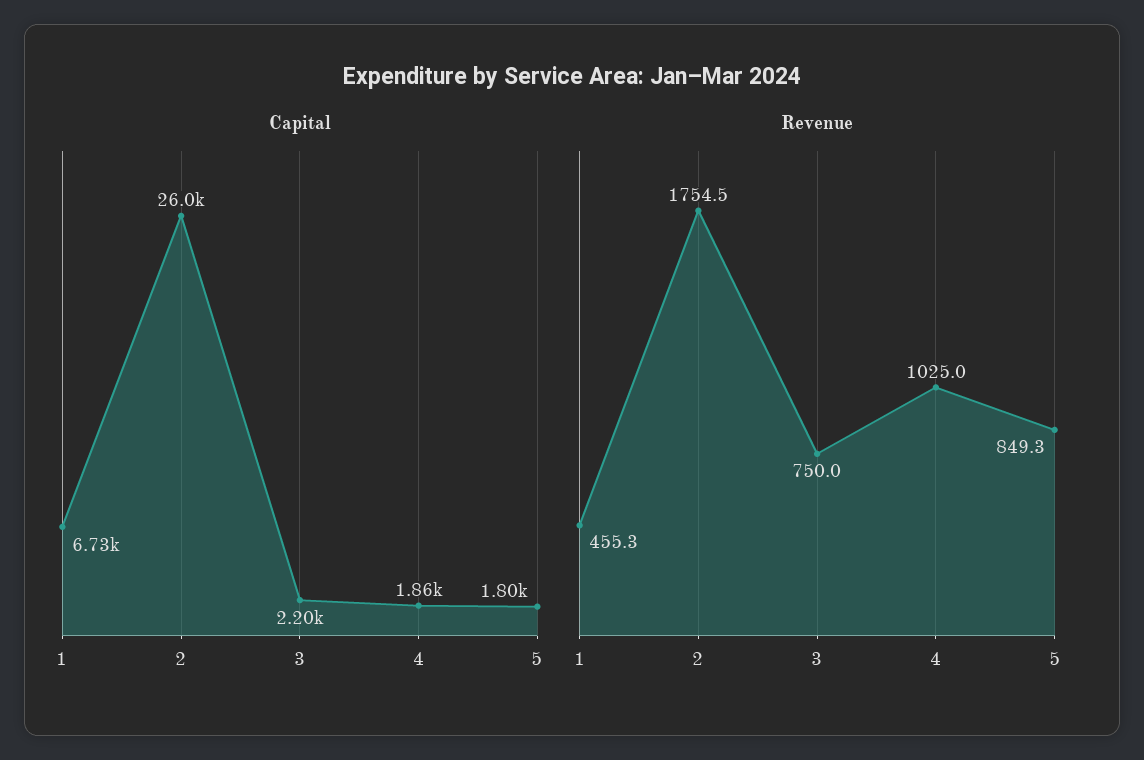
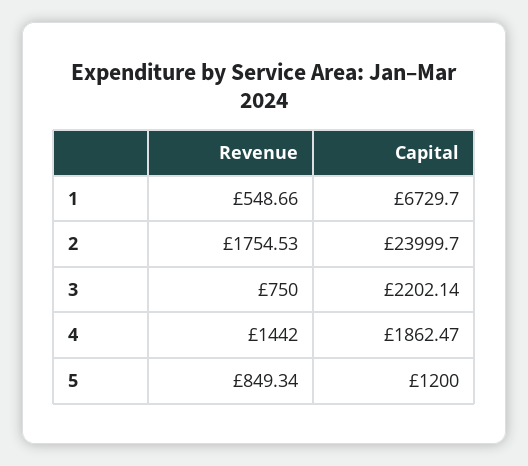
Capital, 2: 26000 -> 23999.7
Capital, 5: 1800 -> 1200
Revenue, 1: 455.3 -> 548.66
Revenue, 4: 1025 -> 1442

